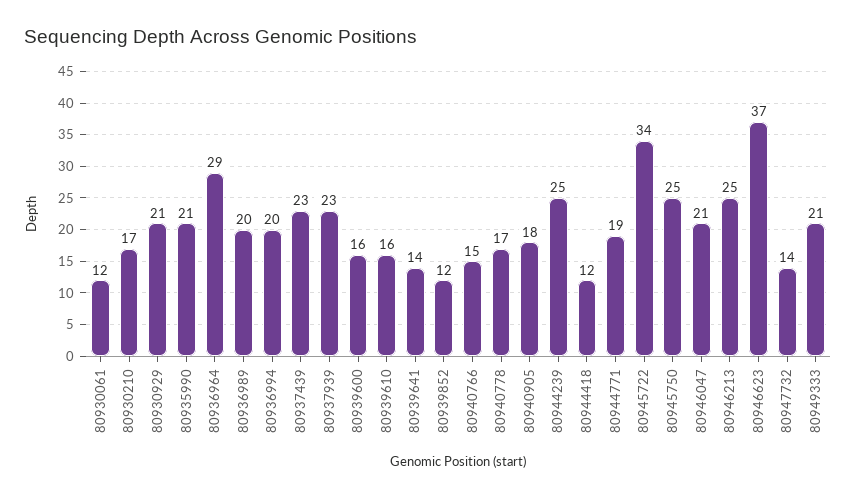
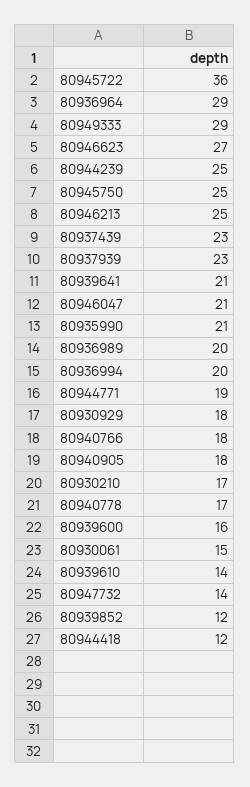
80930061: 12 -> 15
80930929: 21 -> 18
80939610: 16 -> 14
80939641: 14 -> 21
80940766: 15 -> 18
80945722: 34 -> 36
80946623: 37 -> 27
80949333: 21 -> 29

